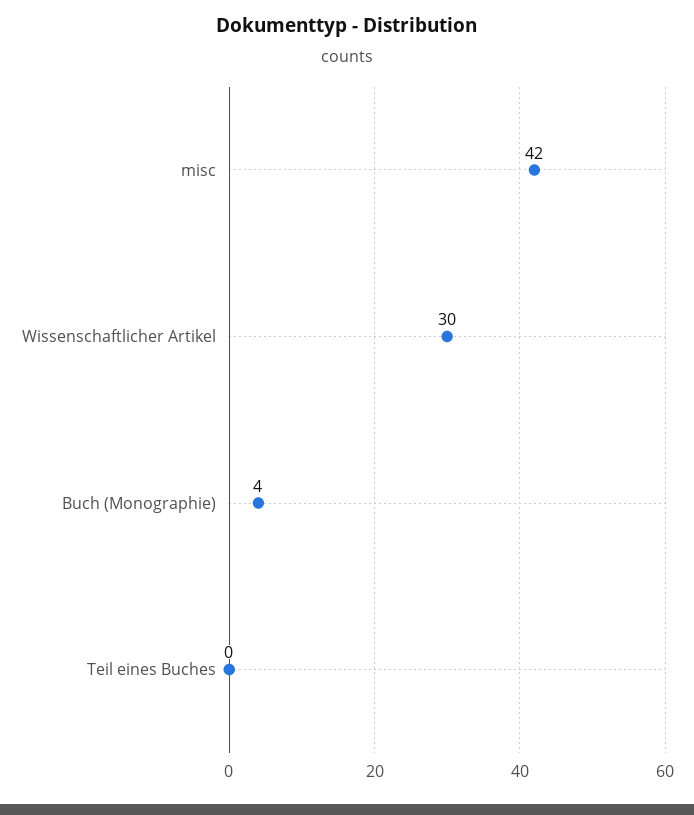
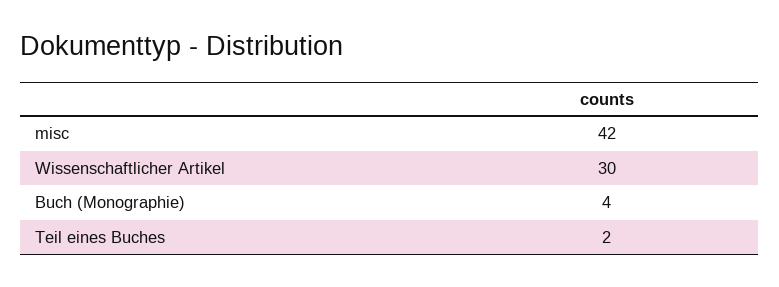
Teil eines Buches: 0 -> 2

